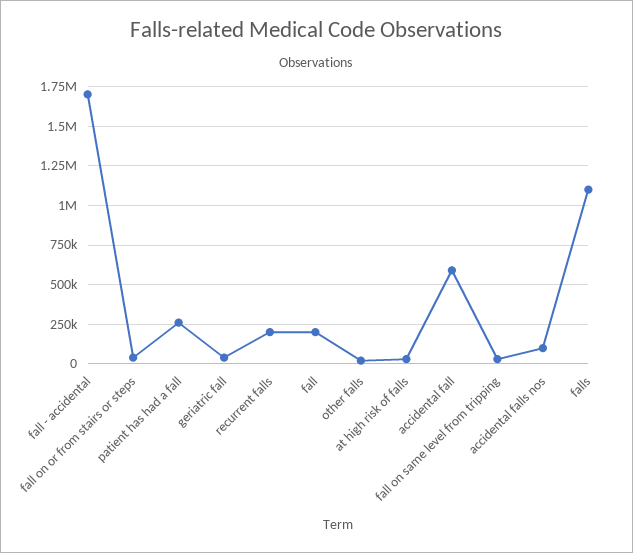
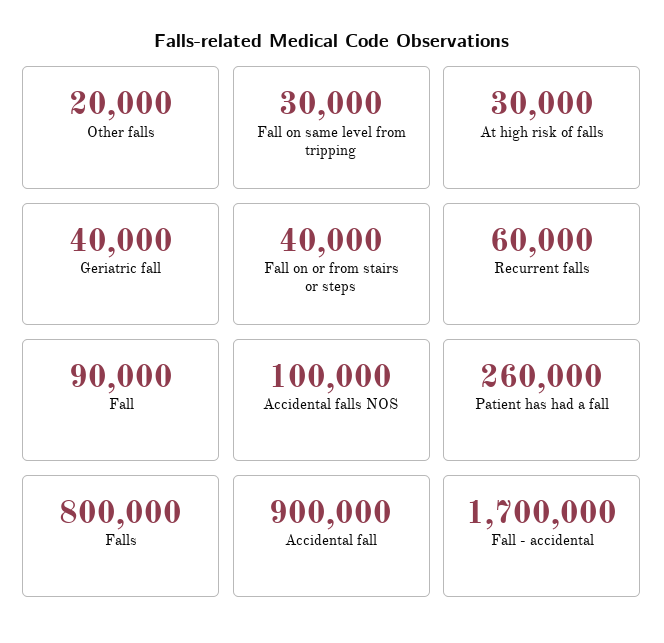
recurrent falls: 200000 -> 60000
fall: 200000 -> 90000
accidental fall: 600000 -> 900000
falls: 1100000 -> 800000

